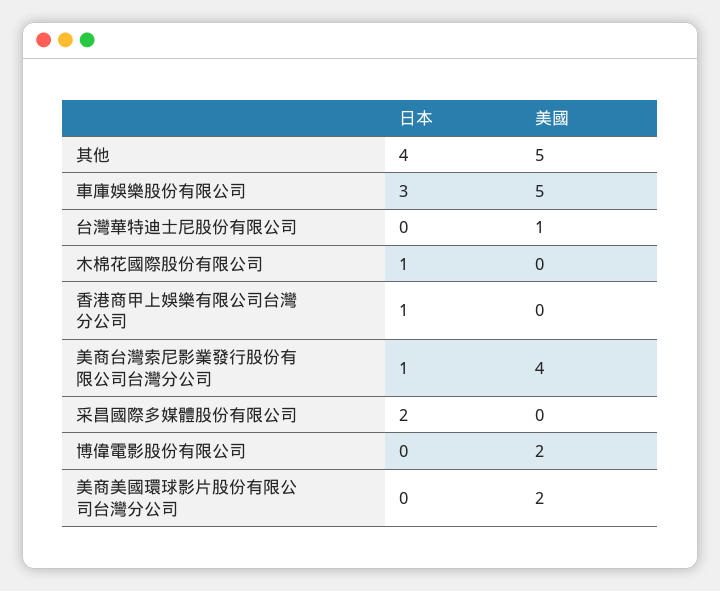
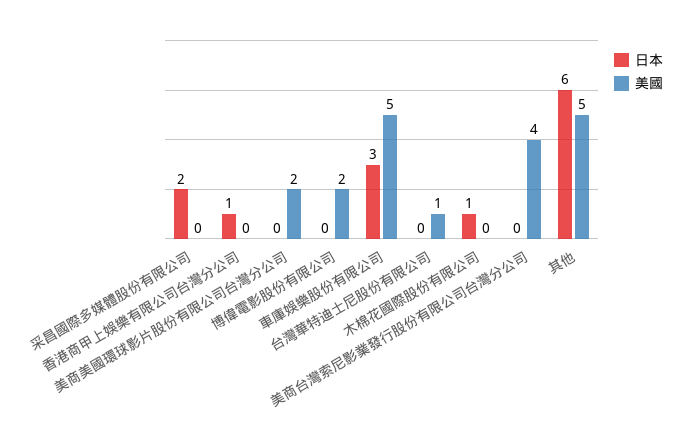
日本, 其他: 4 -> 6
日本, 美商台灣索尼影業發行股份有限公司台灣分公司: 1 -> 0

